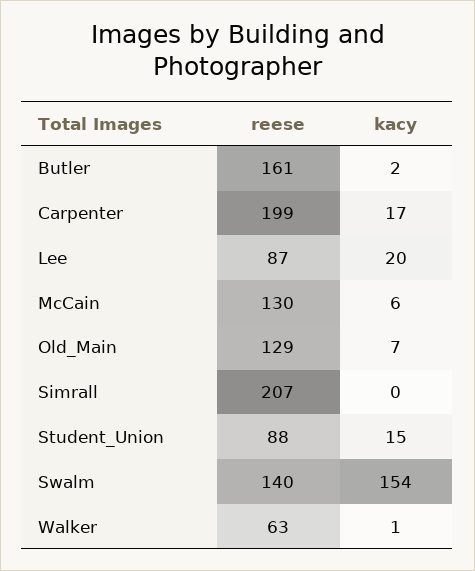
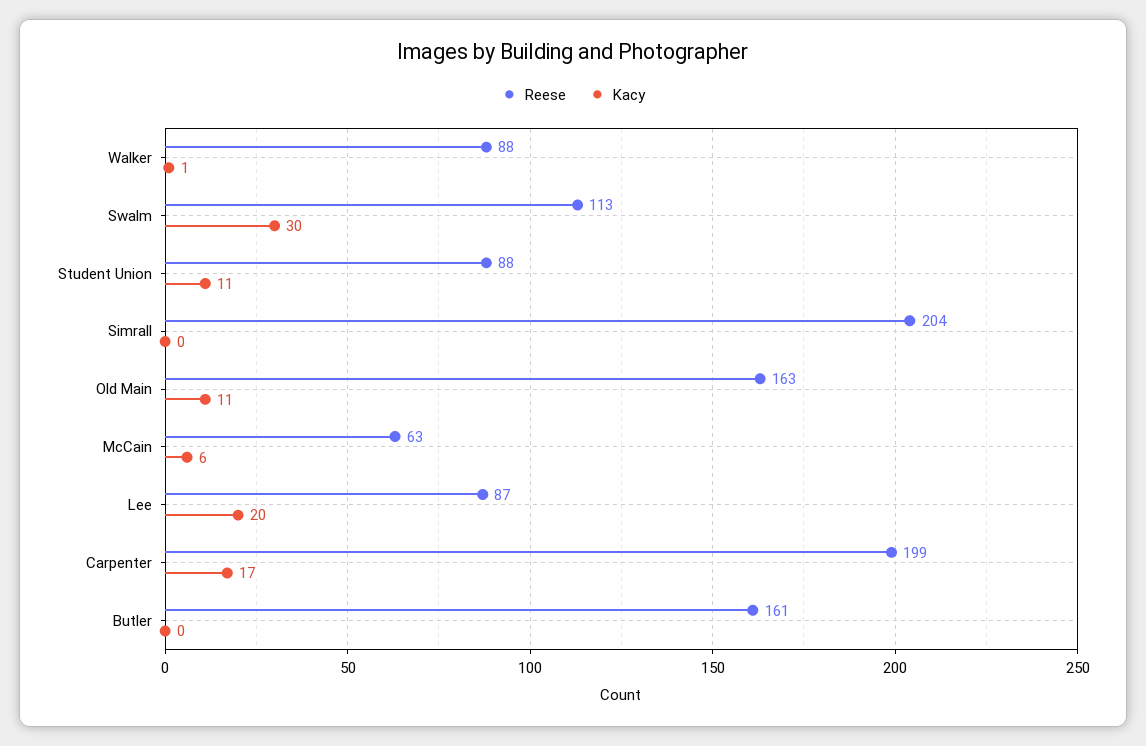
kacy, Butler: 2 -> 0
reese, McCain: 130 -> 63
reese, Old_Main: 129 -> 163
kacy, Old_Main: 7 -> 11
reese, Simrall: 207 -> 204
kacy, Student_Union: 15 -> 11
reese, Swalm: 140 -> 113
kacy, Swalm: 154 -> 30
reese, Walker: 63 -> 88

